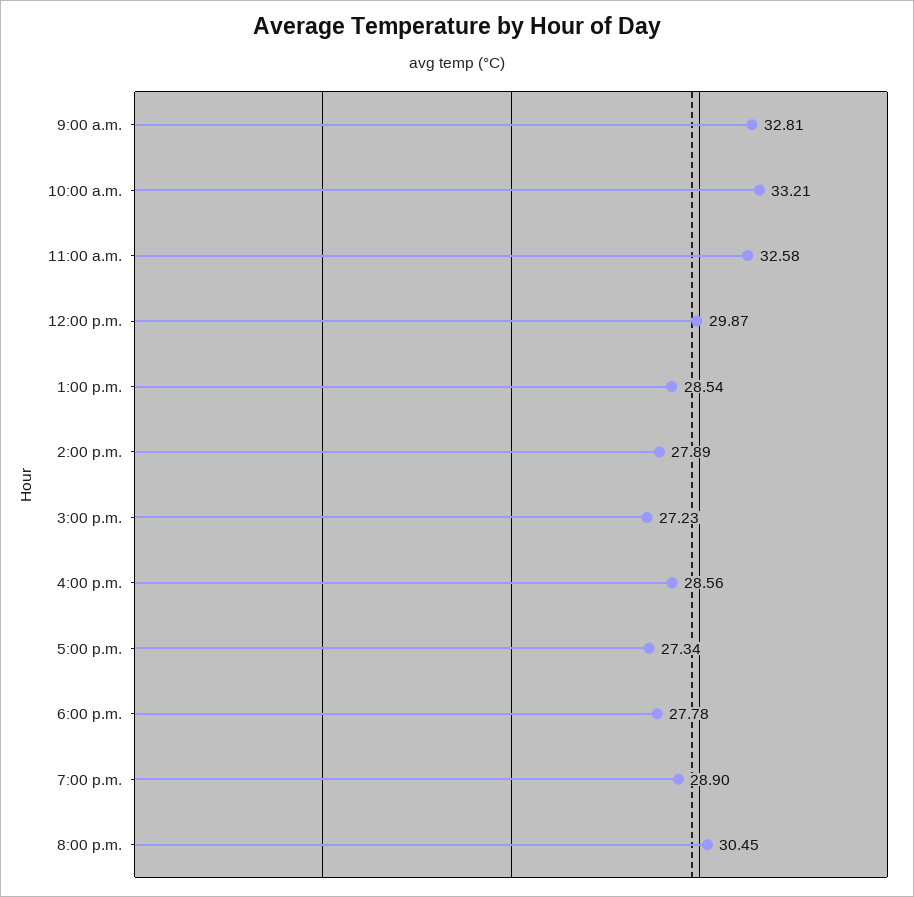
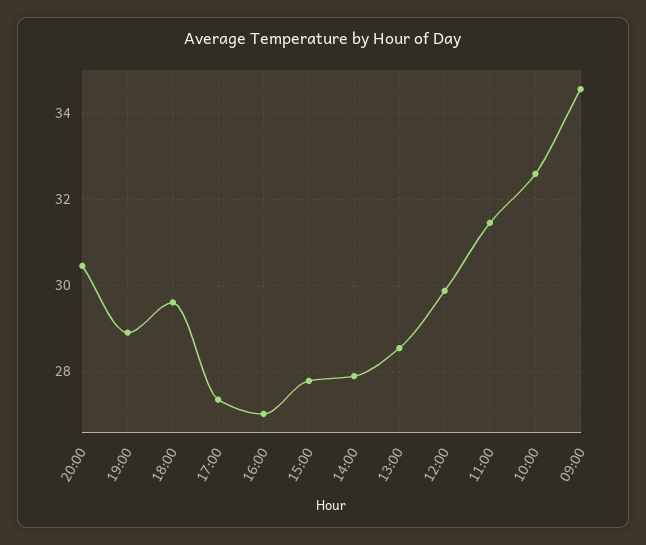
9:00 a.m.: 32.81 -> 34.6
10:00 a.m.: 33.21 -> 32.6
11:00 a.m.: 32.58 -> 31.4
3:00 p.m.: 27.23 -> 27.8
4:00 p.m.: 28.56 -> 27
6:00 p.m.: 27.78 -> 29.6

